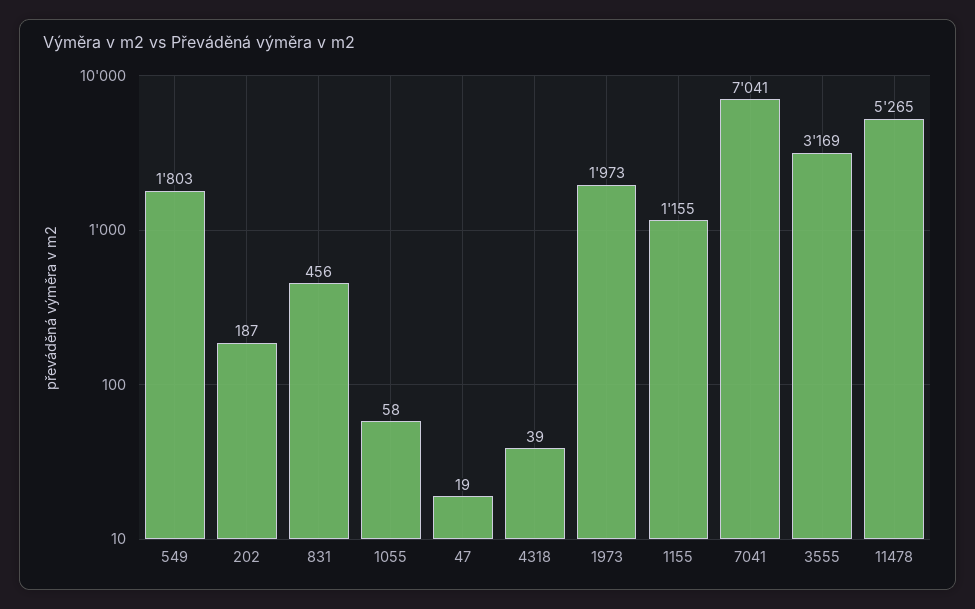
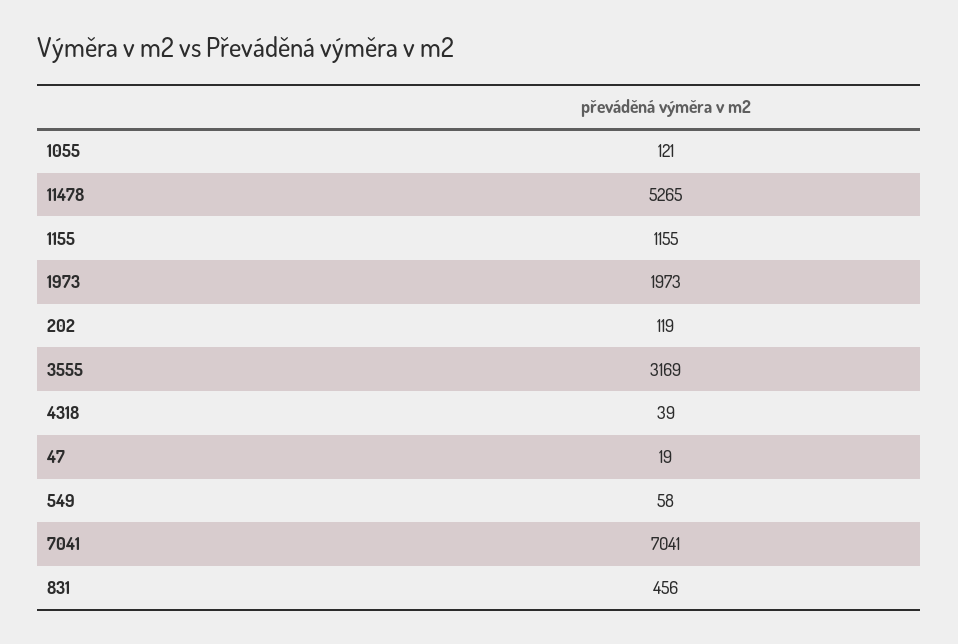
549: 1803 -> 58
202: 187 -> 119
1055: 58 -> 121

